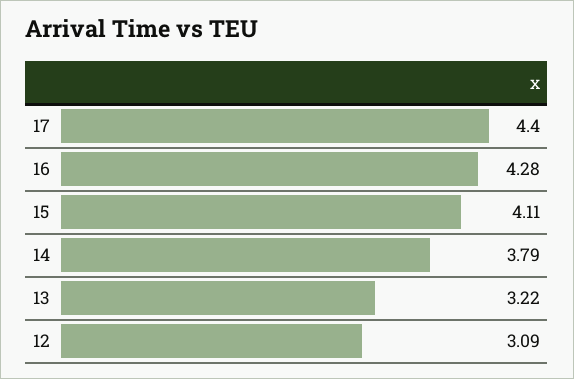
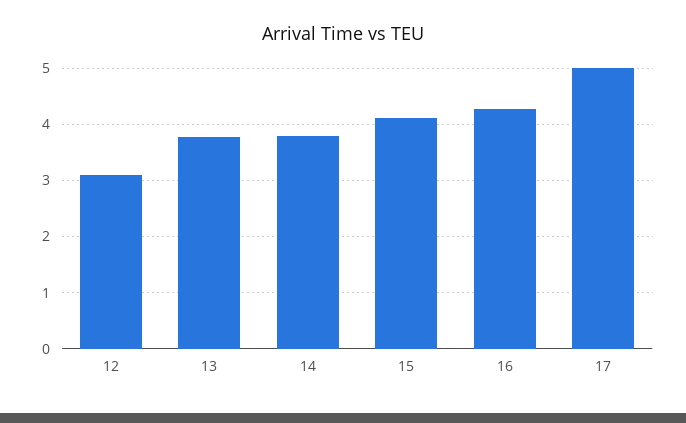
17: 4.4 -> 5
13: 3.22 -> 3.8

